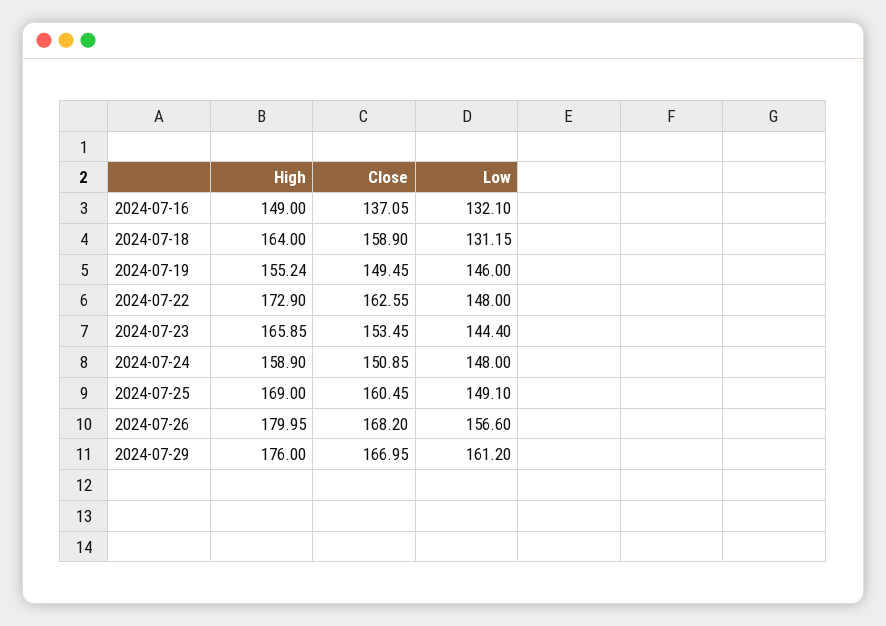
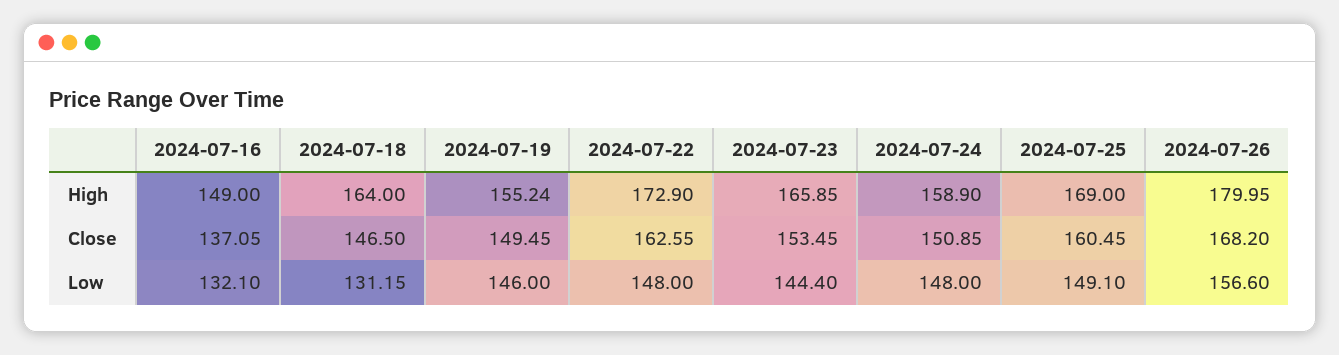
Close, 2024-07-18: 158.9 -> 146.5
High, 2024-07-29: 176 -> none
Close, 2024-07-29: 166.95 -> none
Low, 2024-07-29: 161.2 -> none

